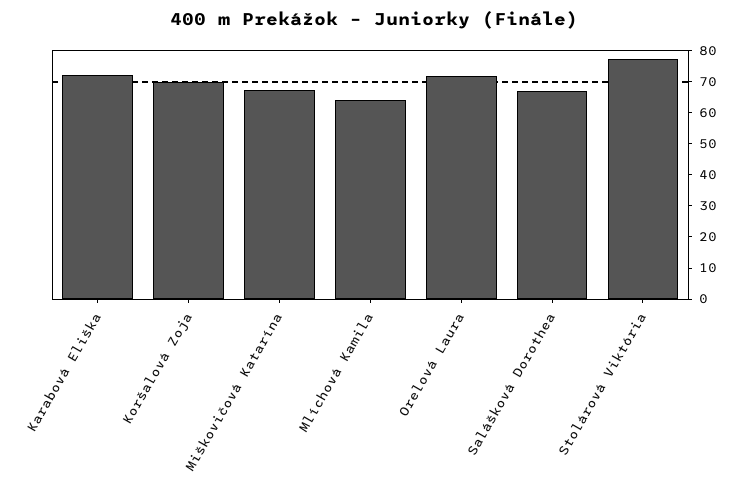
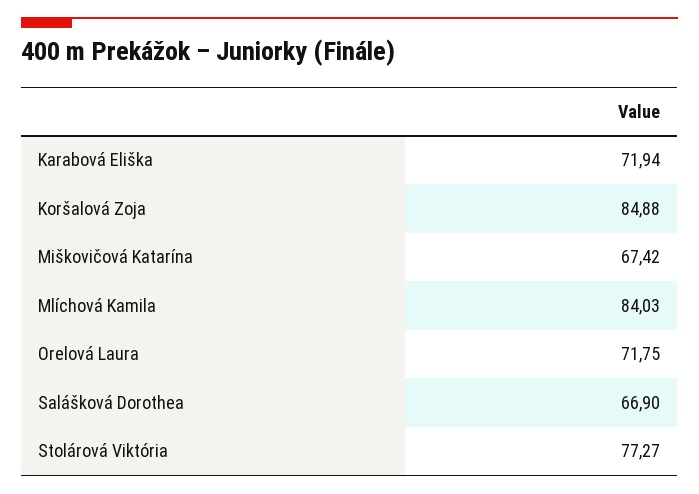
Koršalová Zoja: 70 -> 84.88
Mlíchová Kamila: 65 -> 84.03

